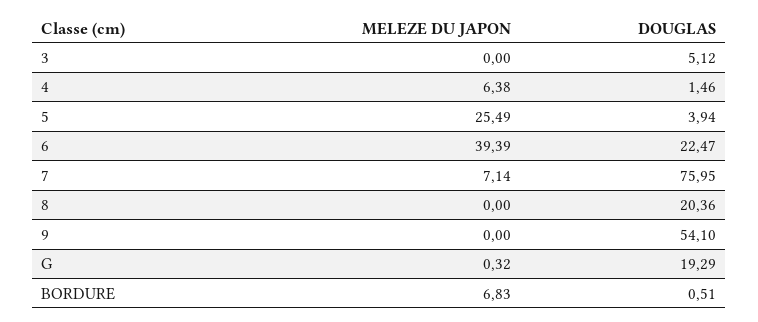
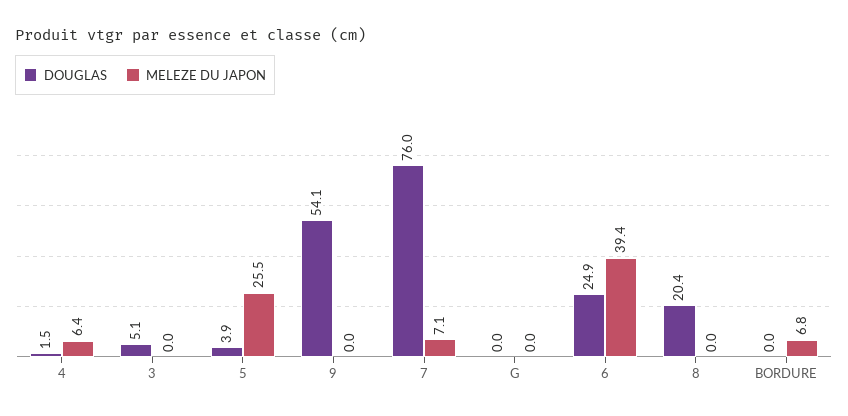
DOUGLAS, 6: 22.47 -> 24.9
MELEZE DU JAPON, G: 0.32 -> 0
DOUGLAS, G: 19.29 -> 0
DOUGLAS, BORDURE: 0.51 -> 0

